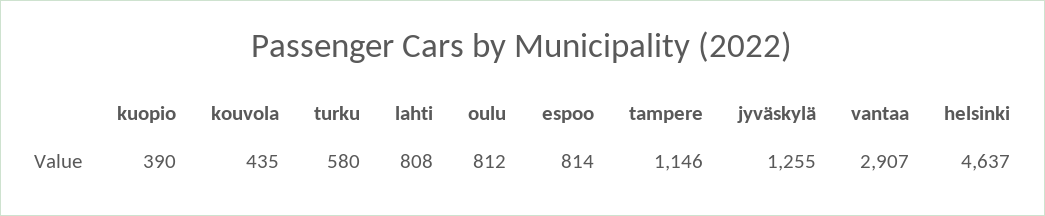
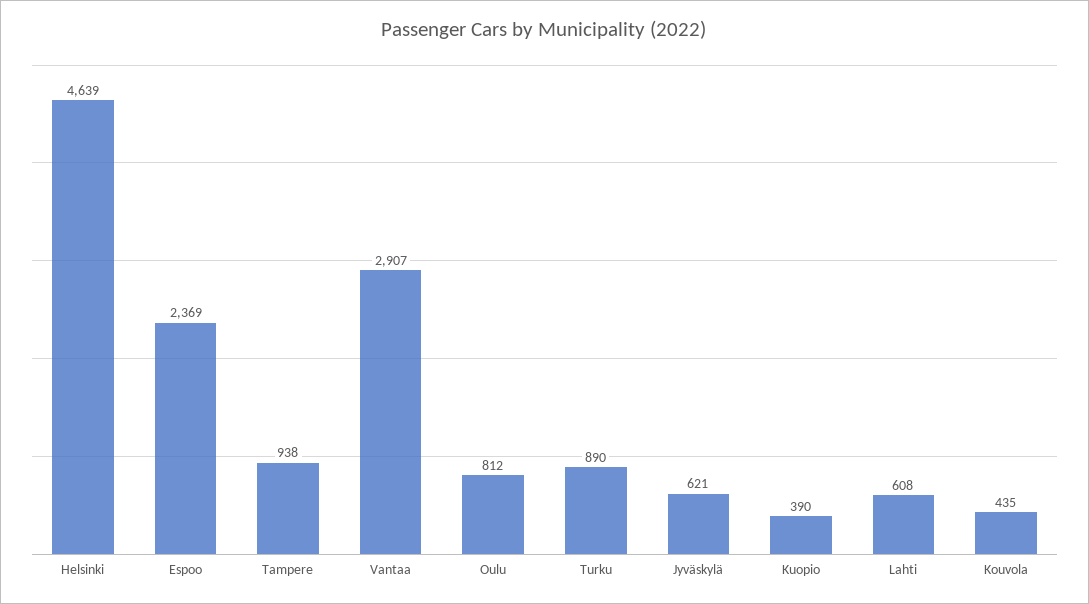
turku: 580 -> 890
lahti: 808 -> 608
espoo: 814 -> 2369
tampere: 1146 -> 938
jyväskylä: 1255 -> 621
helsinki: 4637 -> 4639

